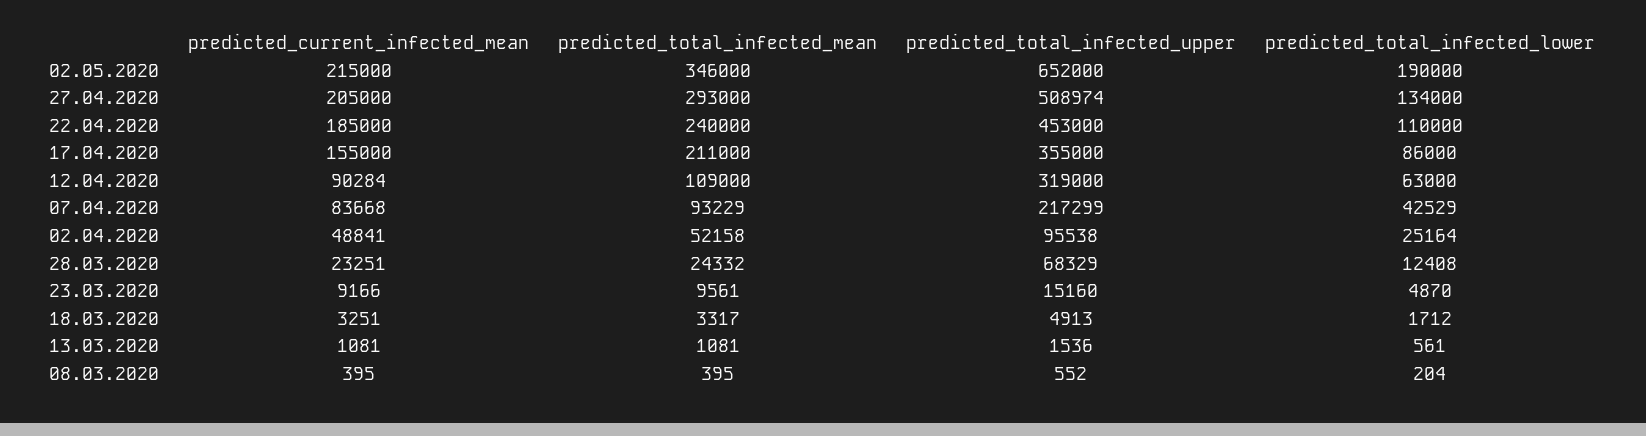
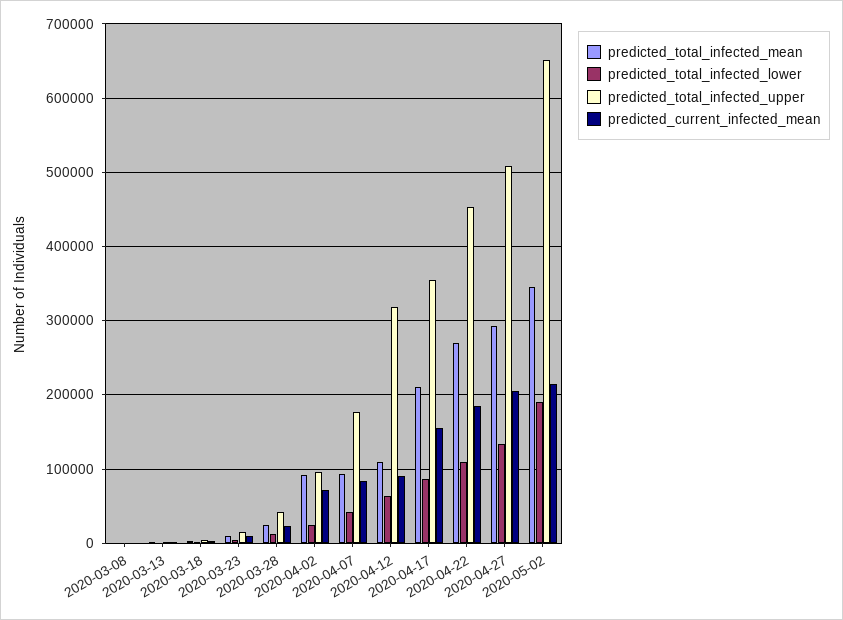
predicted_total_infected_mean, 22.04.2020: 240000 -> 270000
predicted_total_infected_upper, 07.04.2020: 217299 -> 180000
predicted_current_infected_mean, 02.04.2020: 48841 -> 70000
predicted_total_infected_mean, 02.04.2020: 52158 -> 90000
predicted_total_infected_upper, 28.03.2020: 68329 -> 40000

